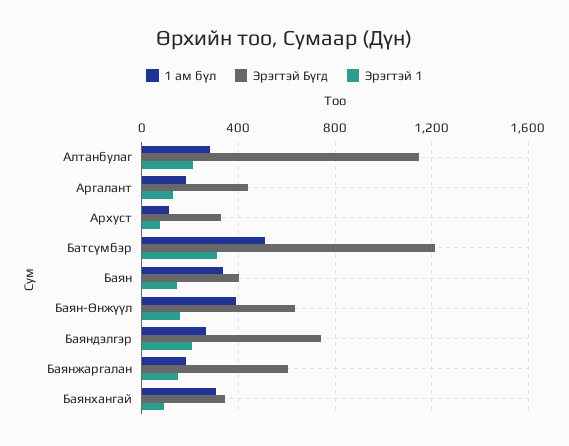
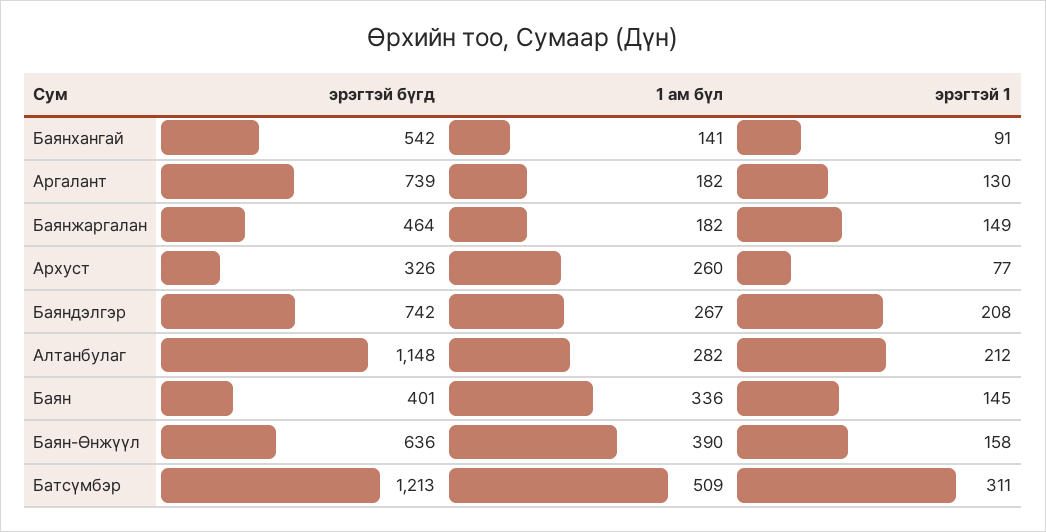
Эрэгтэй Бүгд, Аргалант: 450 -> 739
1 ам бүл, Архуст: 100 -> 260
Эрэгтэй Бүгд, Баянжаргалан: 600 -> 464
1 ам бүл, Баянхангай: 300 -> 141
Эрэгтэй Бүгд, Баянхангай: 350 -> 542

